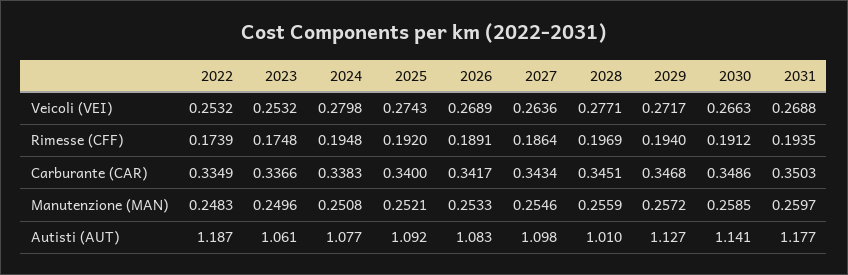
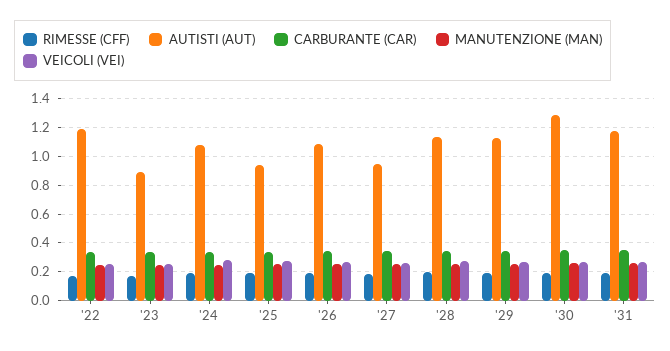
Autisti (AUT), 2023: 1.061 -> 0.9
Autisti (AUT), 2025: 1.092 -> 0.95
Autisti (AUT), 2027: 1.098 -> 0.95
Autisti (AUT), 2028: 1.01 -> 1.15
Autisti (AUT), 2030: 1.141 -> 1.3

